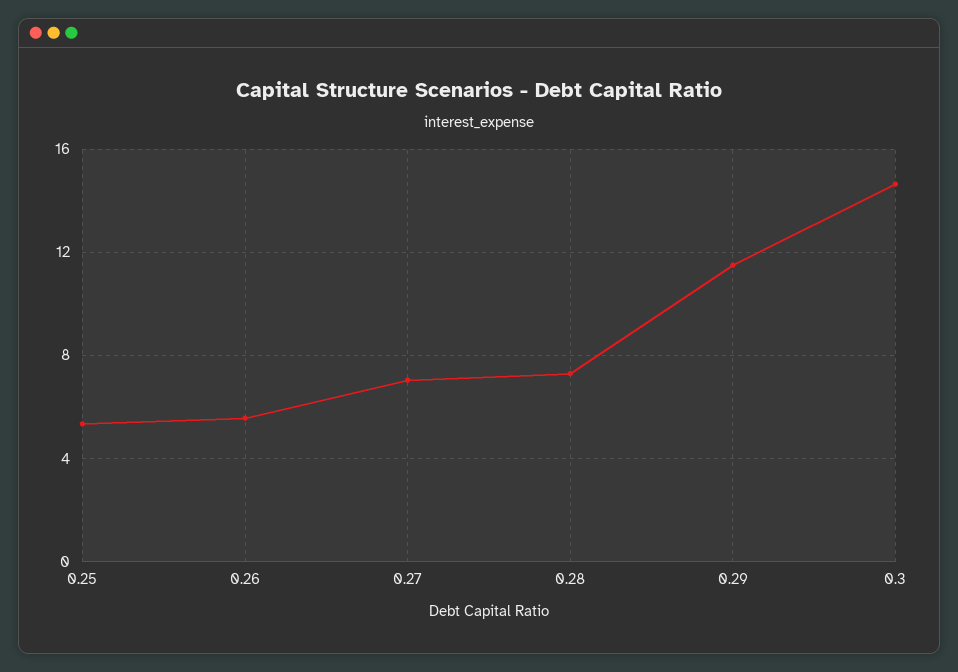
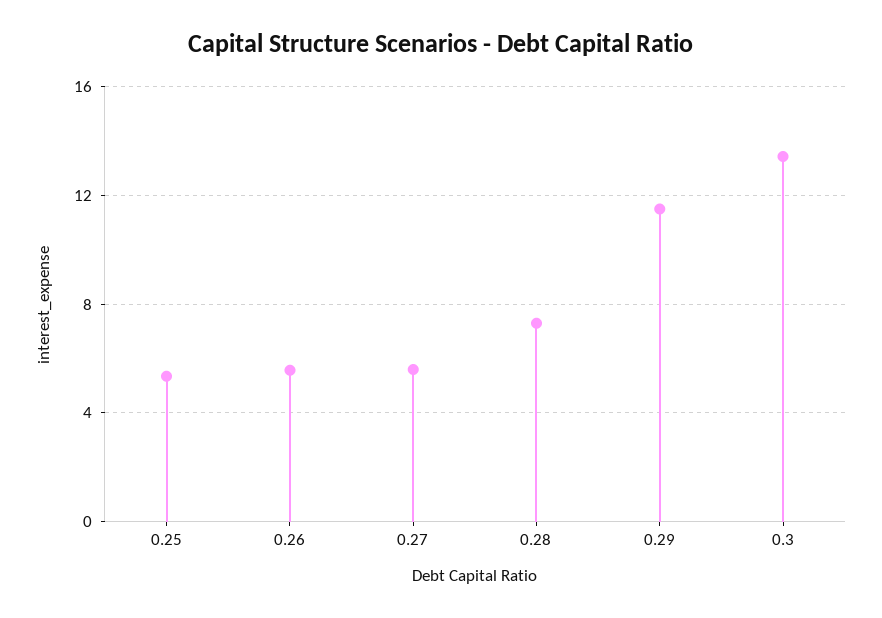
0.27: 7 -> 5.5
0.3: 14.5 -> 13.5

